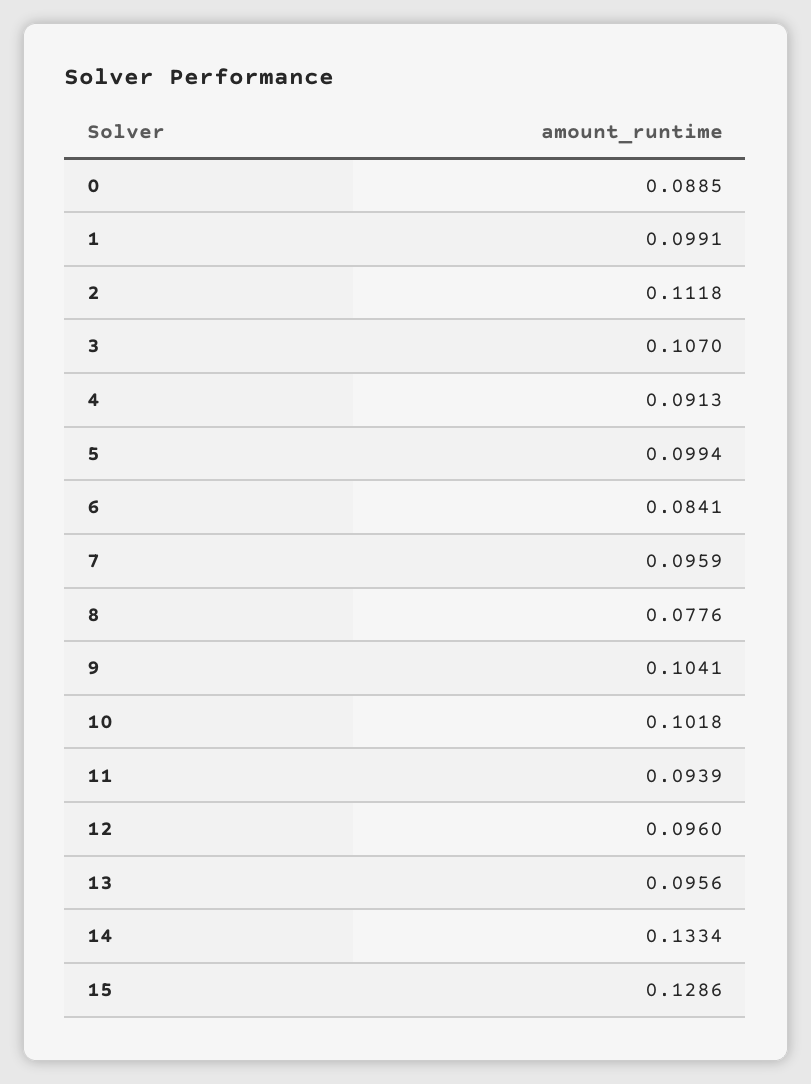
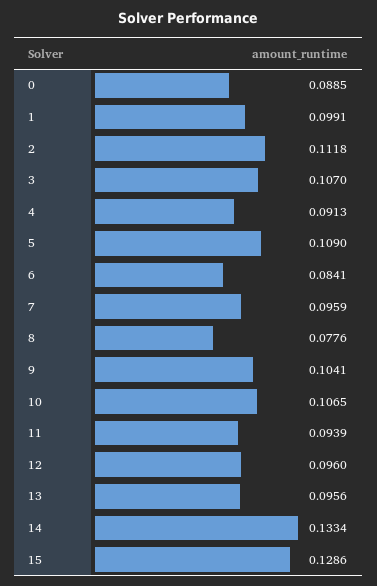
5: 0.0994 -> 0.109
10: 0.1018 -> 0.1065

